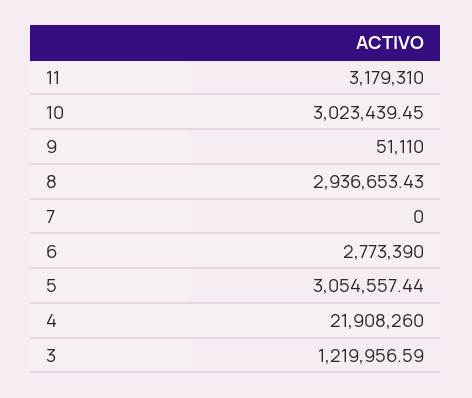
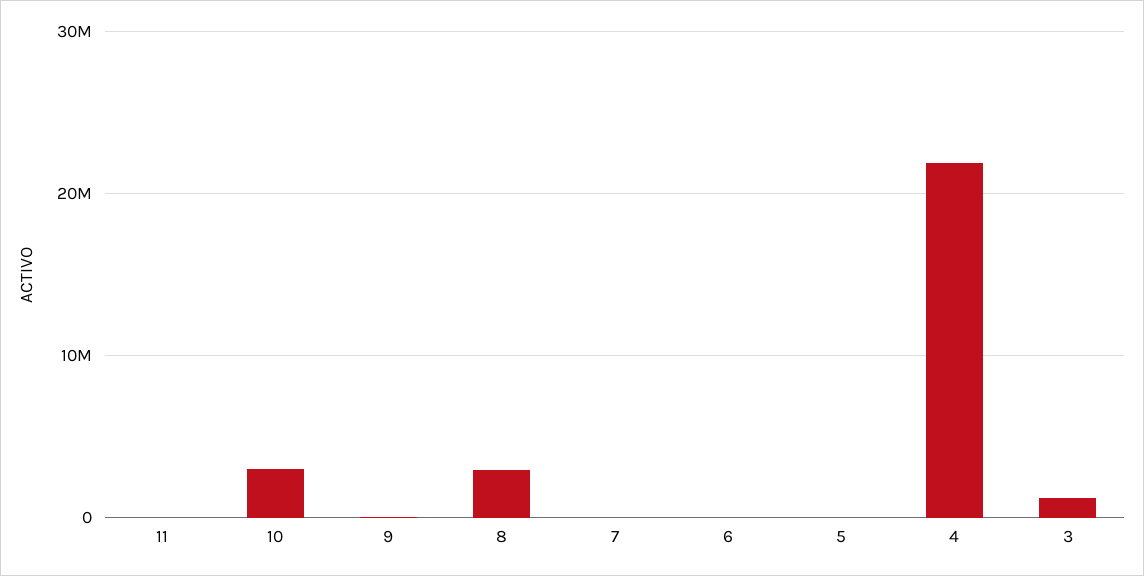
11: 3179310 -> 0
6: 2773390 -> 0
5: 3054557.44 -> 0

